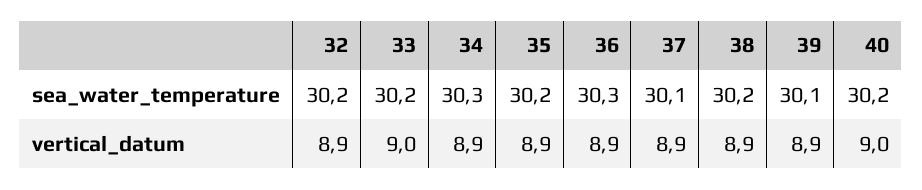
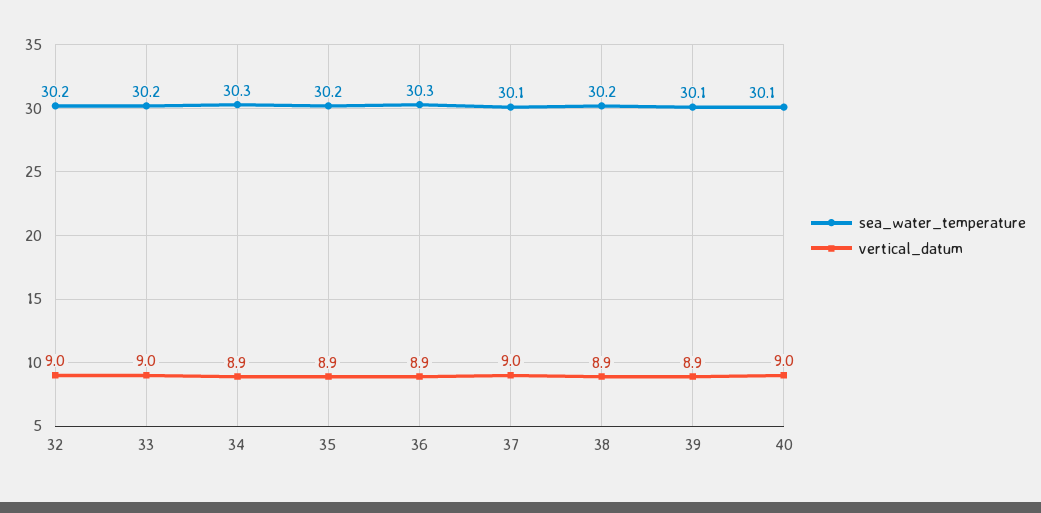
sea_water_temperature, 40: 30.2 -> 30.1
vertical_datum, 32: 8.9 -> 9
vertical_datum, 37: 8.9 -> 9

